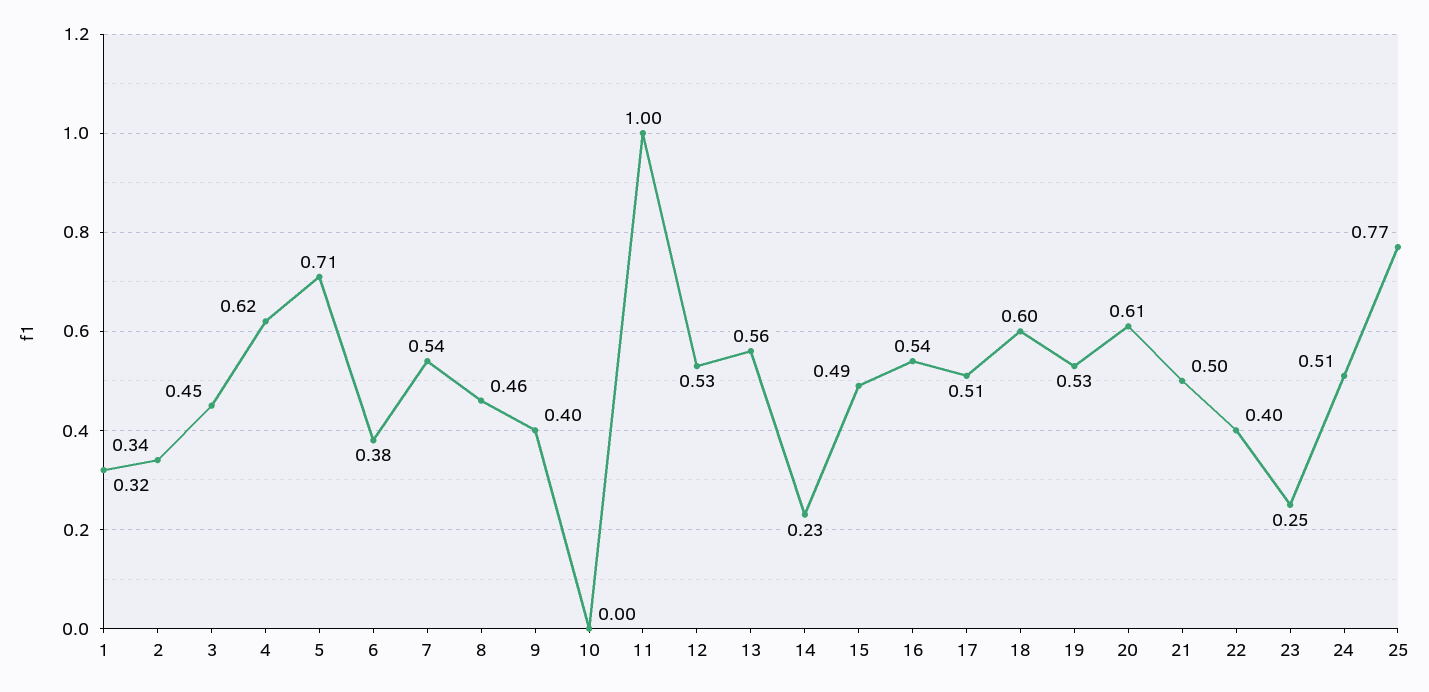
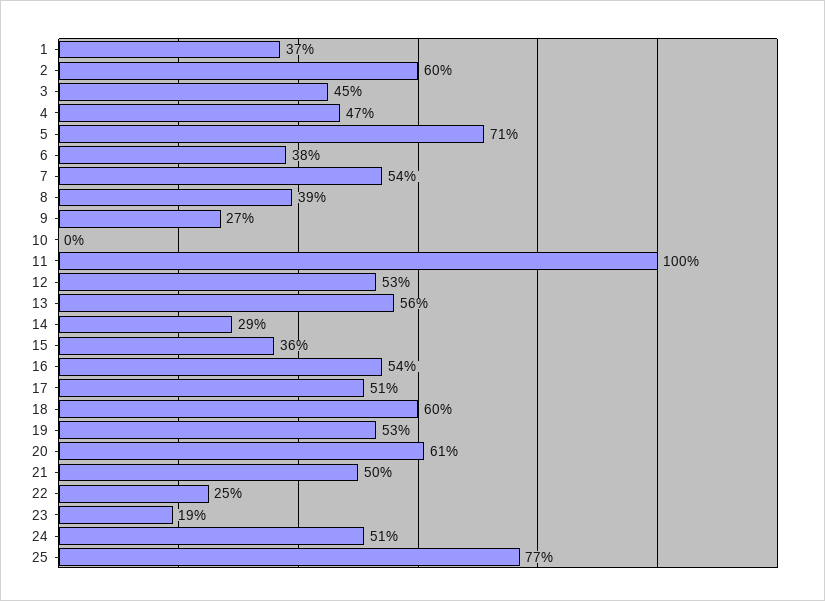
1: 0.32 -> 0.37
2: 0.34 -> 0.6
4: 0.62 -> 0.47
8: 0.46 -> 0.39
9: 0.4 -> 0.27
14: 0.23 -> 0.29
15: 0.49 -> 0.36
22: 0.4 -> 0.25
23: 0.25 -> 0.19

